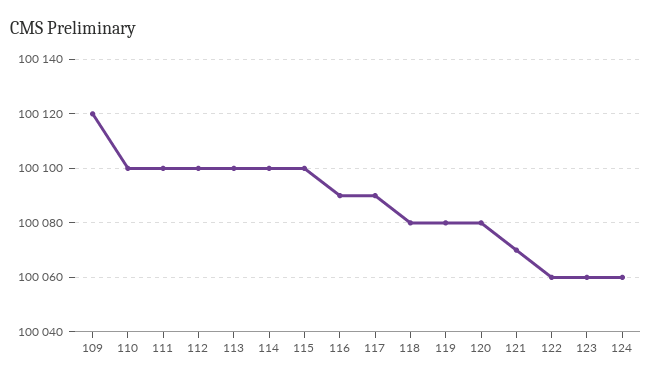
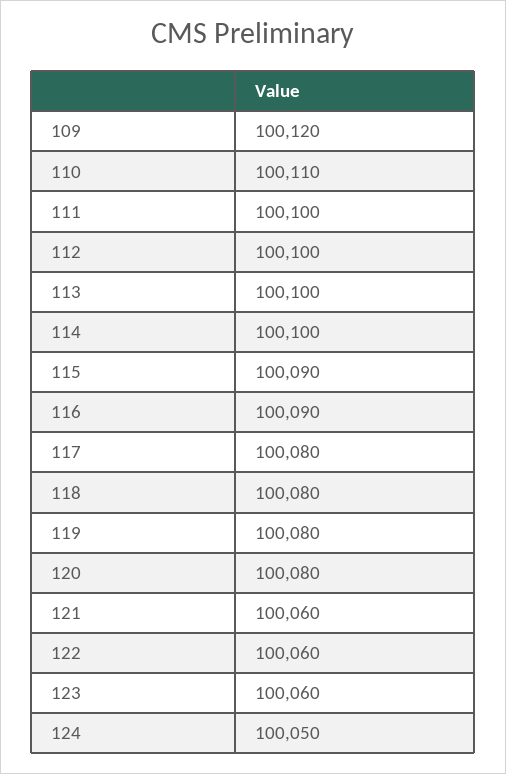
110: 100100 -> 100110
115: 100100 -> 100090
117: 100090 -> 100080
121: 100070 -> 100060
124: 100060 -> 100050

